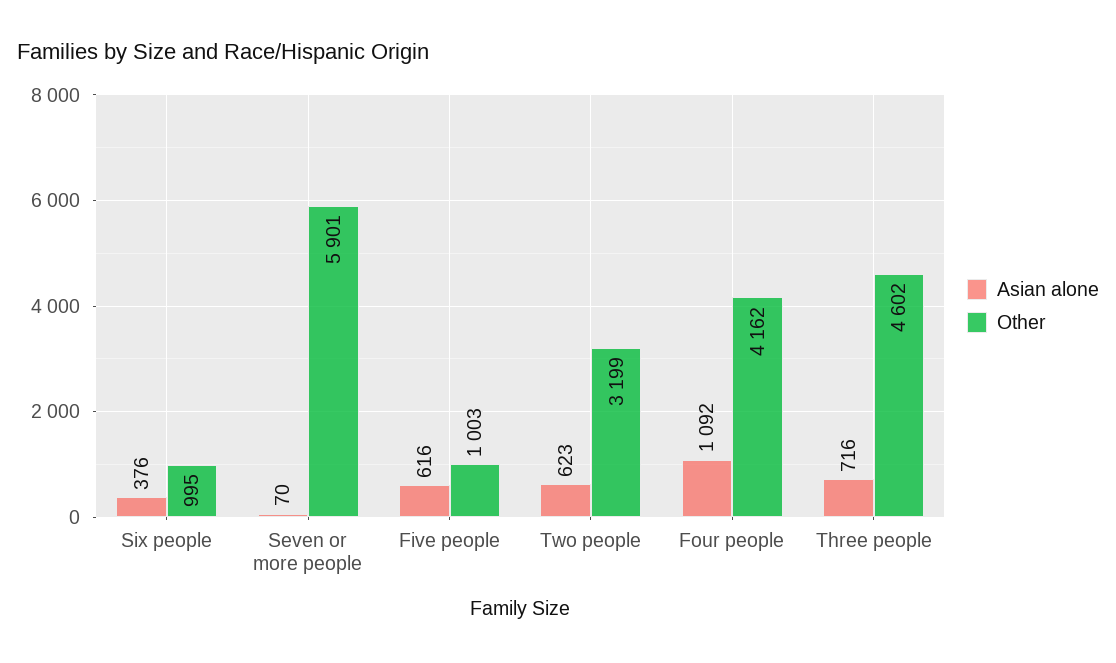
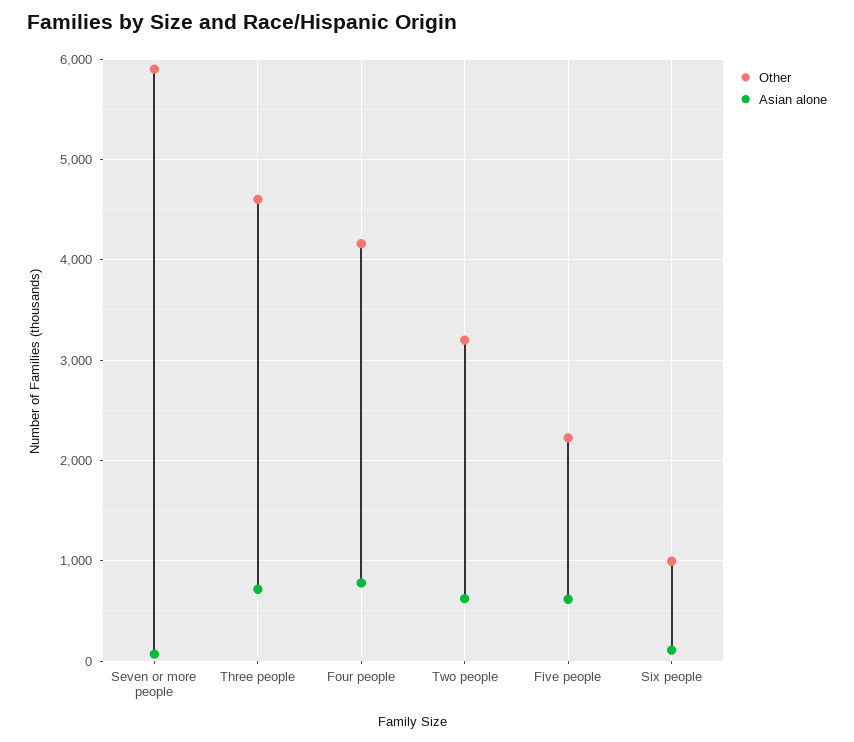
Asian alone, Six people: 376 -> 100
Other, Five people: 1003 -> 2200
Asian alone, Four people: 1092 -> 800

